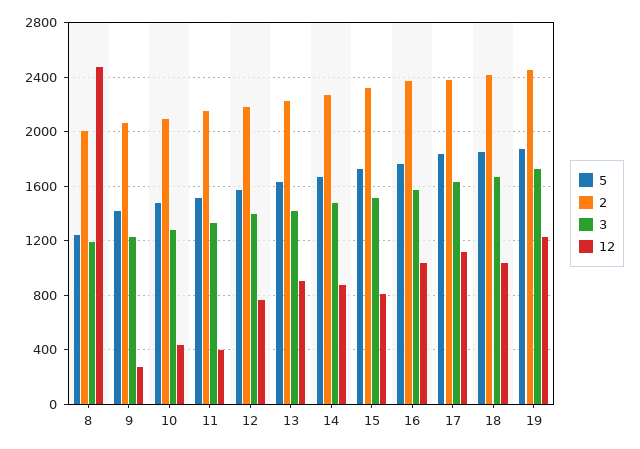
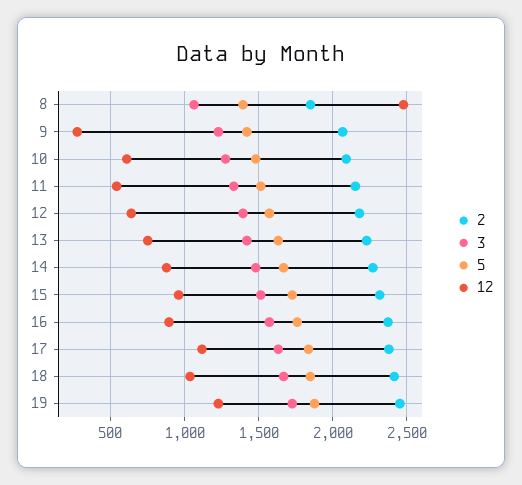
5, 8: 1250 -> 1400
2, 8: 2000 -> 1850
3, 8: 1200 -> 1050
12, 10: 450 -> 600
12, 11: 400 -> 550
12, 12: 750 -> 650
12, 13: 900 -> 750
12, 15: 800 -> 950
12, 16: 1050 -> 900

